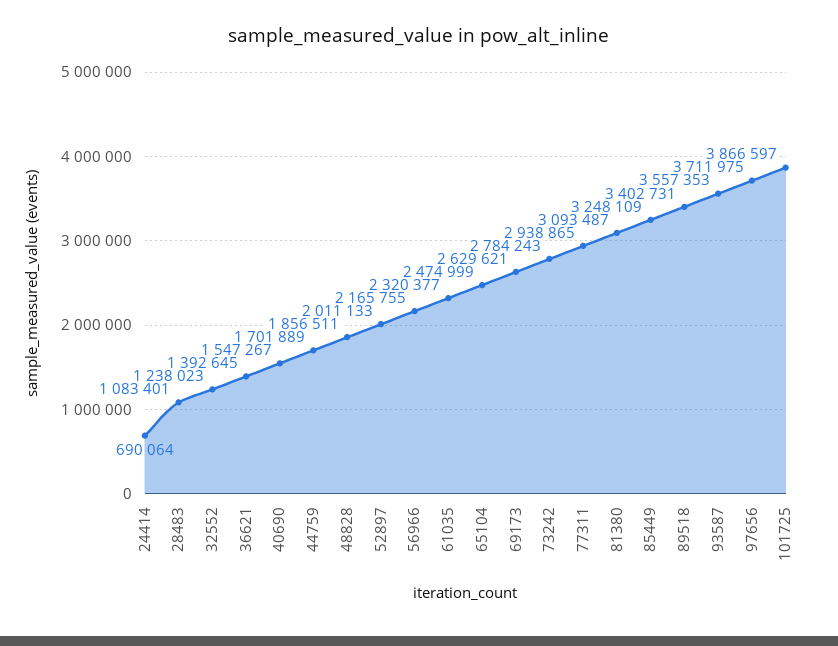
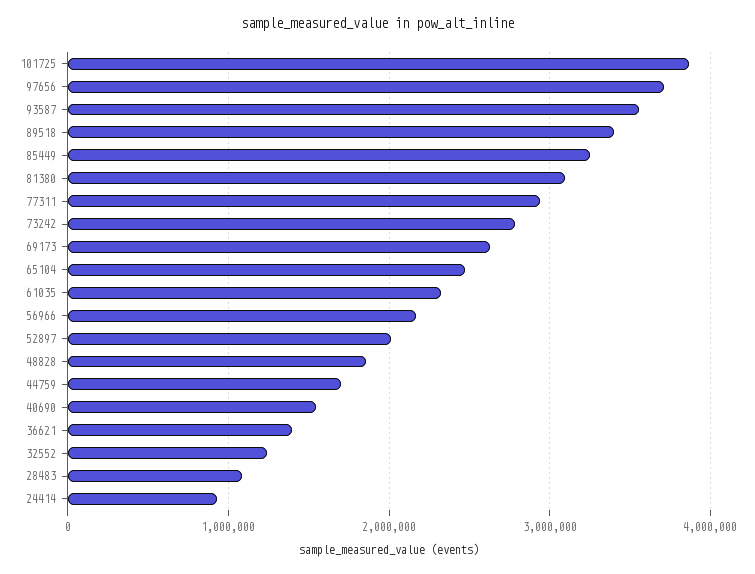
24414: 690064 -> 900000

